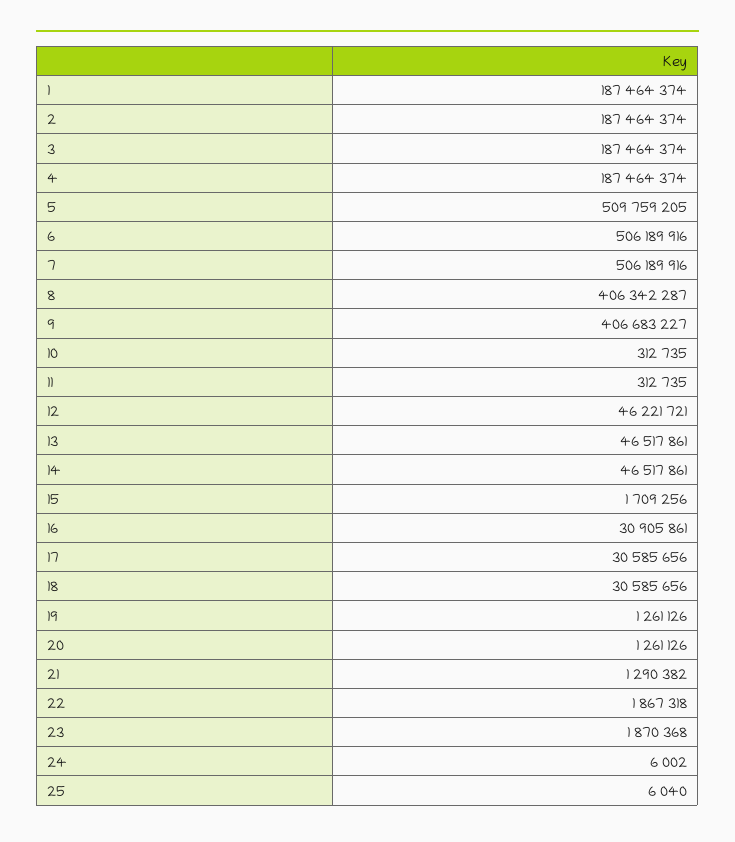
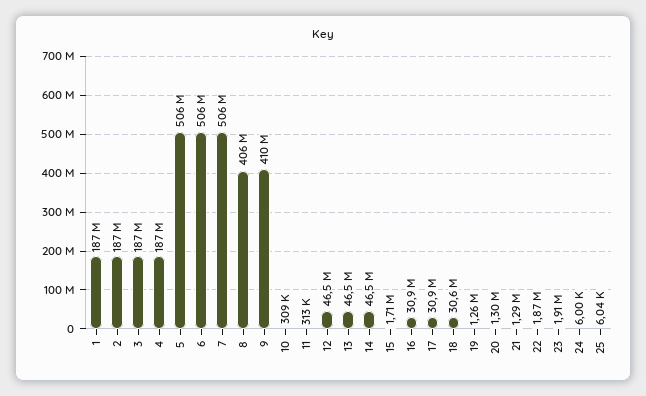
5: 509759205 -> 506000000
9: 406683227 -> 410000000
10: 312735 -> 309000
12: 46221721 -> 46500000
17: 30585656 -> 30900000
20: 1261126 -> 1300000
23: 1870368 -> 1910000

